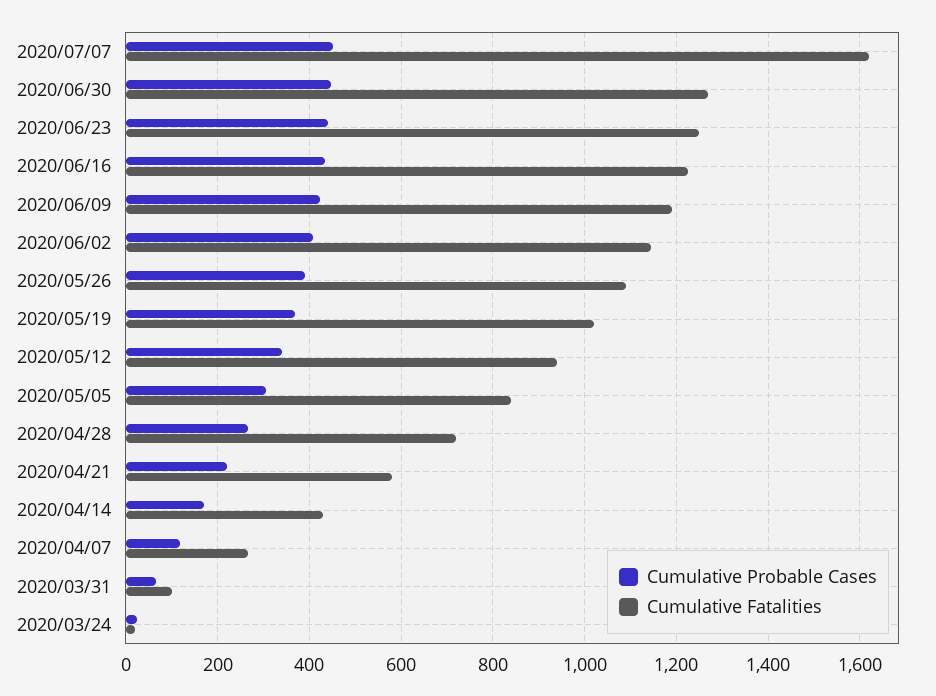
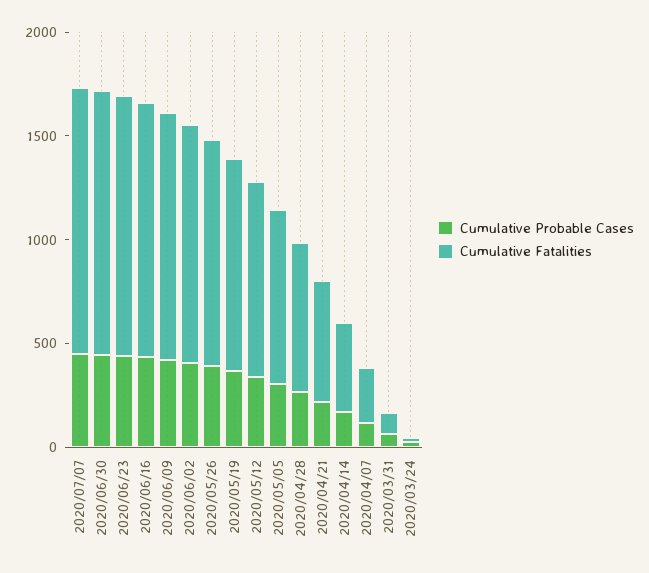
Cumulative Fatalities, 2020/07/07: 1620 -> 1300

